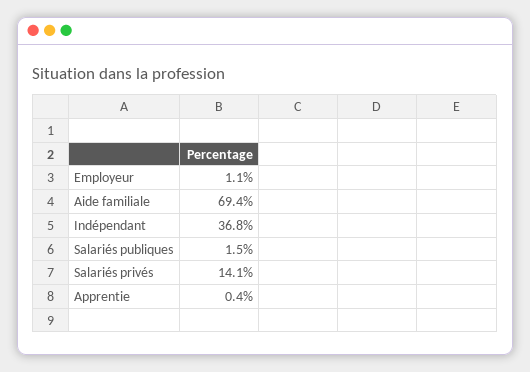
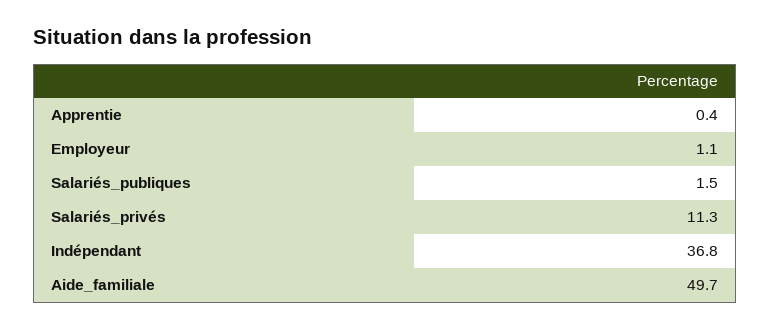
Aide familiale: 69.4 -> 49.7
Salariés privés: 14.1 -> 11.3

